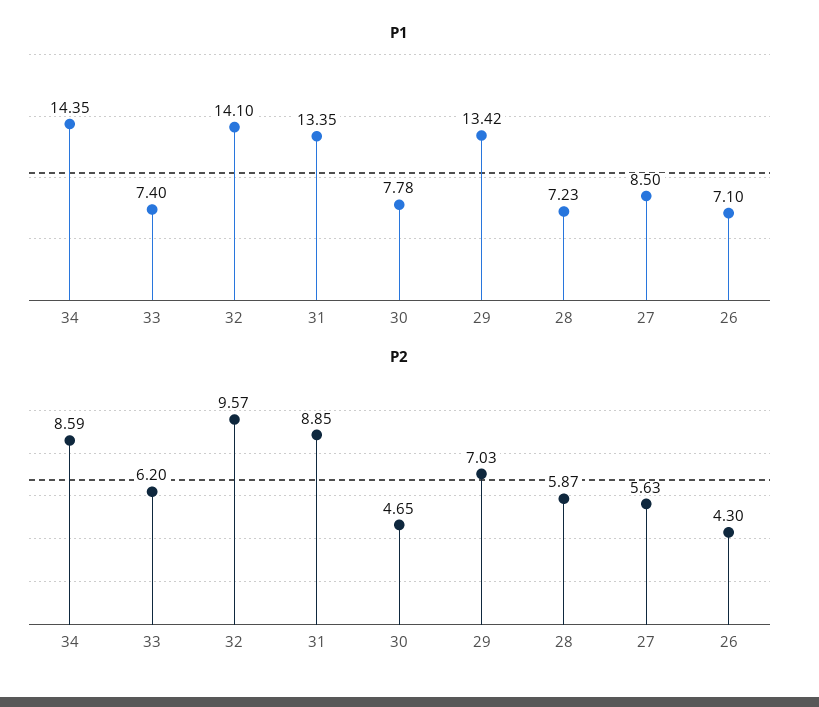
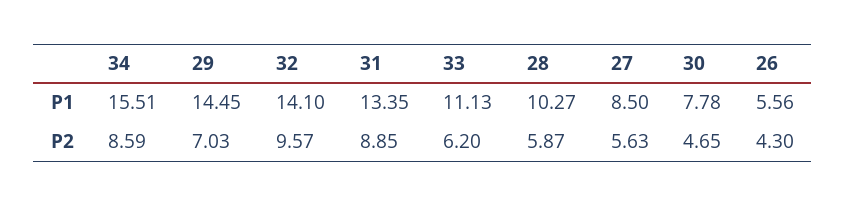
P1, 34: 14.35 -> 15.51
P1, 33: 7.4 -> 11.13
P1, 29: 13.42 -> 14.45
P1, 28: 7.23 -> 10.27
P1, 26: 7.1 -> 5.56

